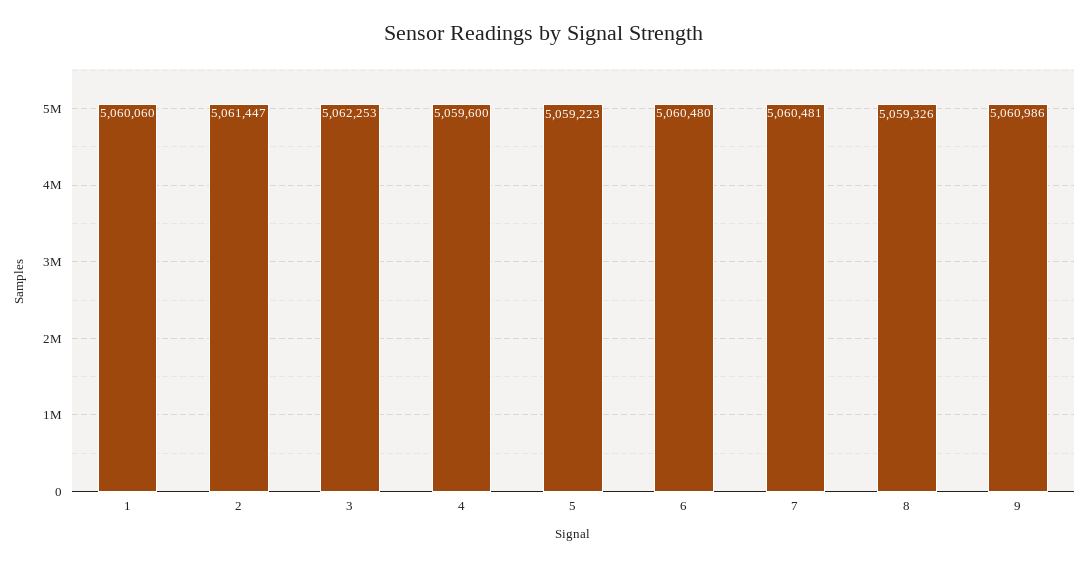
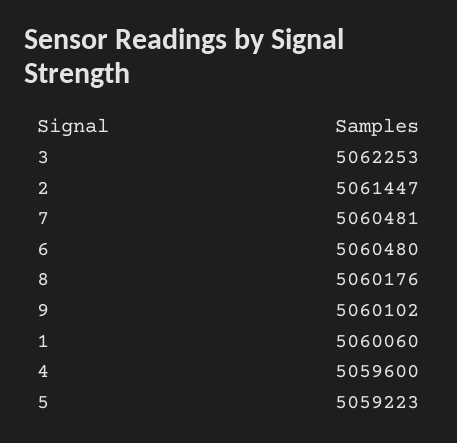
8: 5059326 -> 5060176
9: 5060986 -> 5060102

